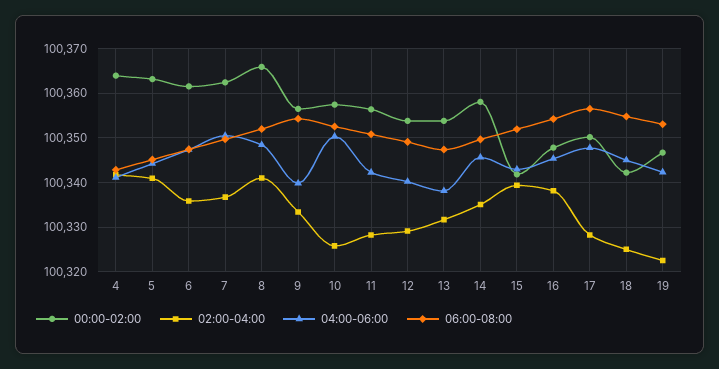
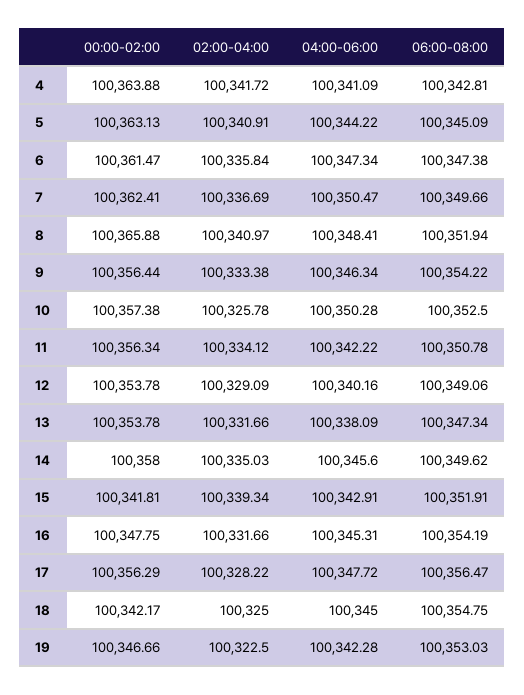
04:00-06:00, 9: 100340 -> 100346.34
02:00-04:00, 11: 100328 -> 100334.12
02:00-04:00, 16: 100338 -> 100331.66
00:00-02:00, 17: 100350 -> 100356.29

